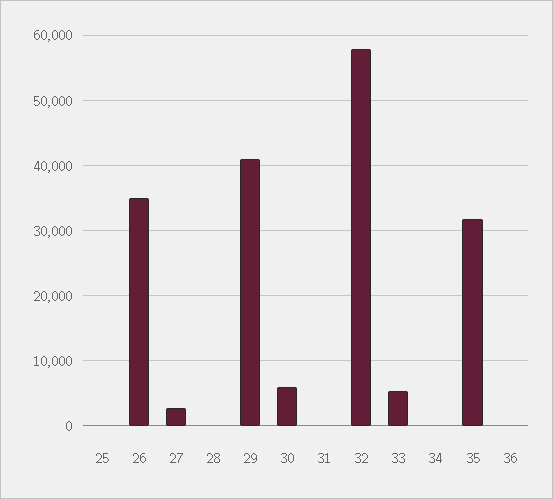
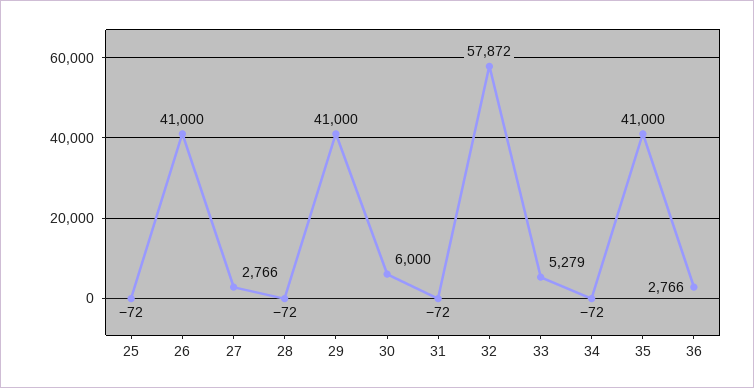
26: 35000 -> 41000
35: 32000 -> 41000
36: 0 -> 2766

